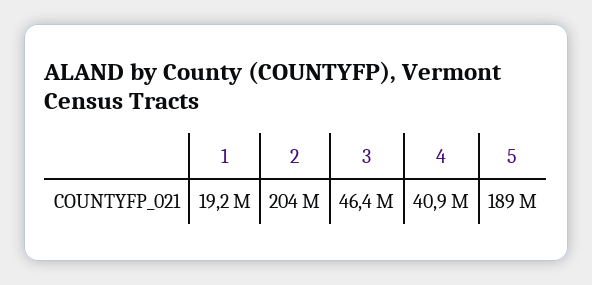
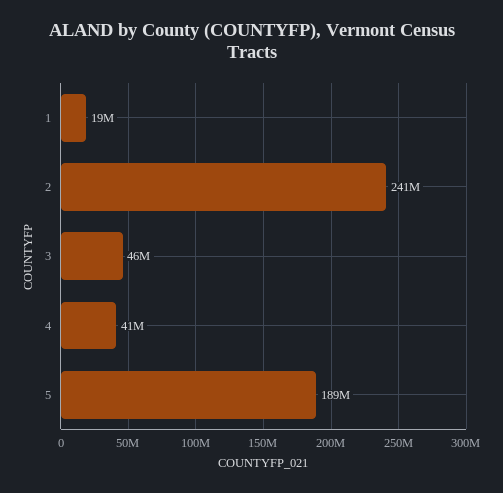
2: 204000000 -> 241000000

